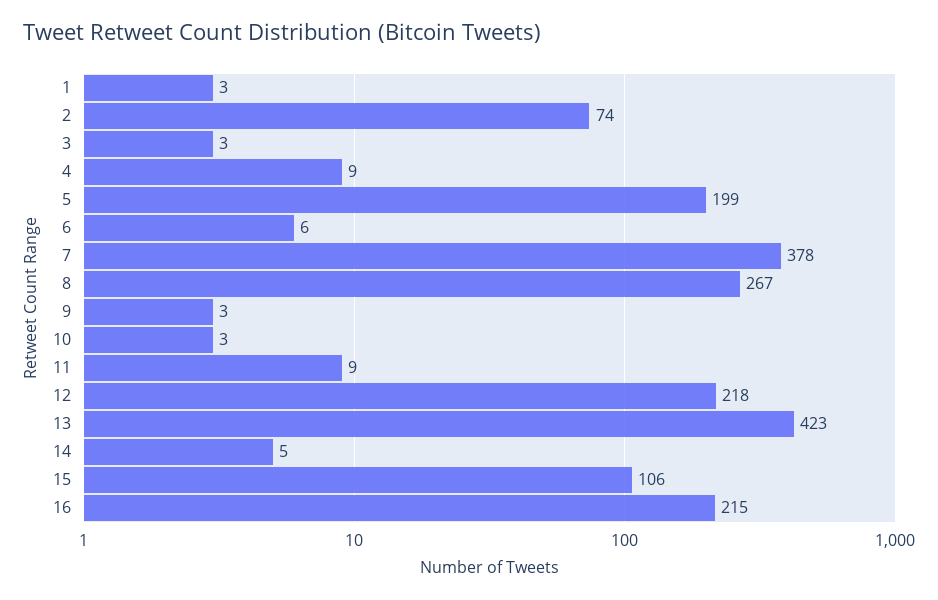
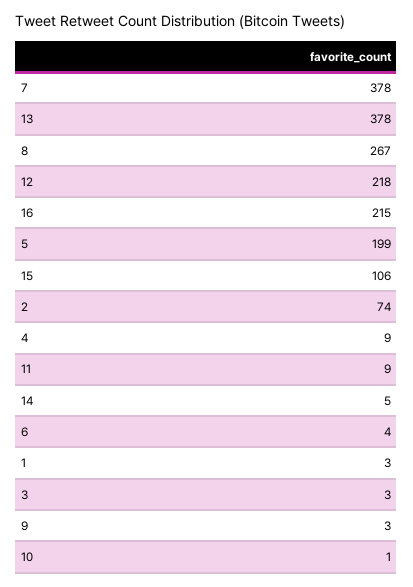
6: 6 -> 4
10: 3 -> 1
13: 423 -> 378

